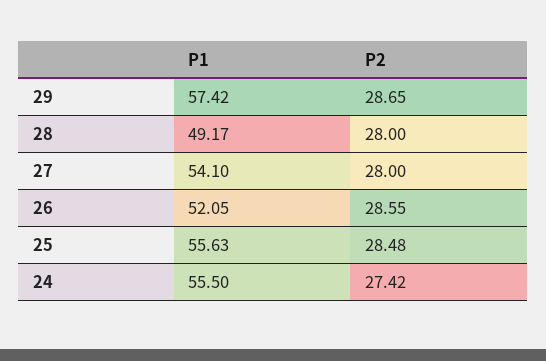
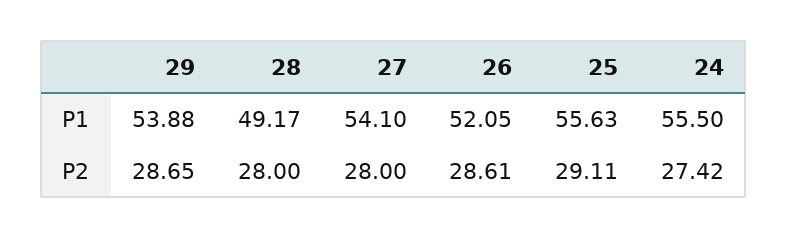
P1, 29: 57.42 -> 53.88
P2, 26: 28.55 -> 28.61
P2, 25: 28.48 -> 29.11

